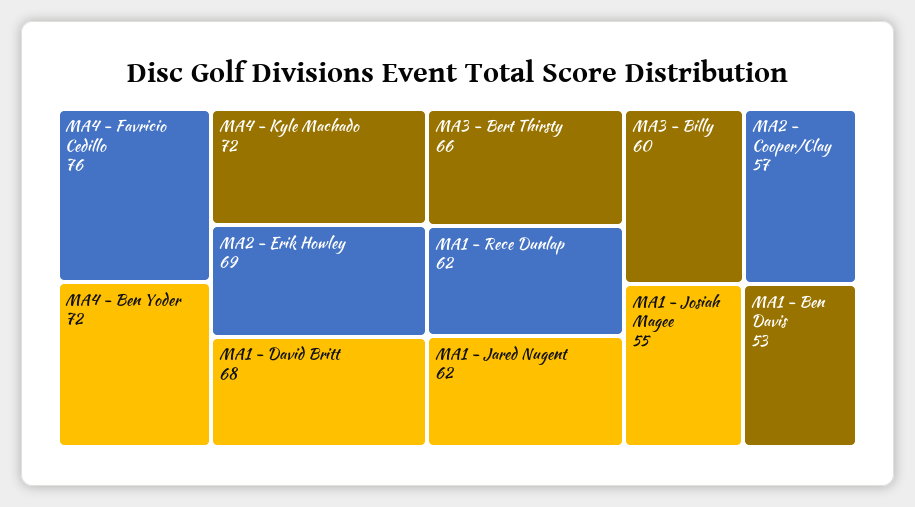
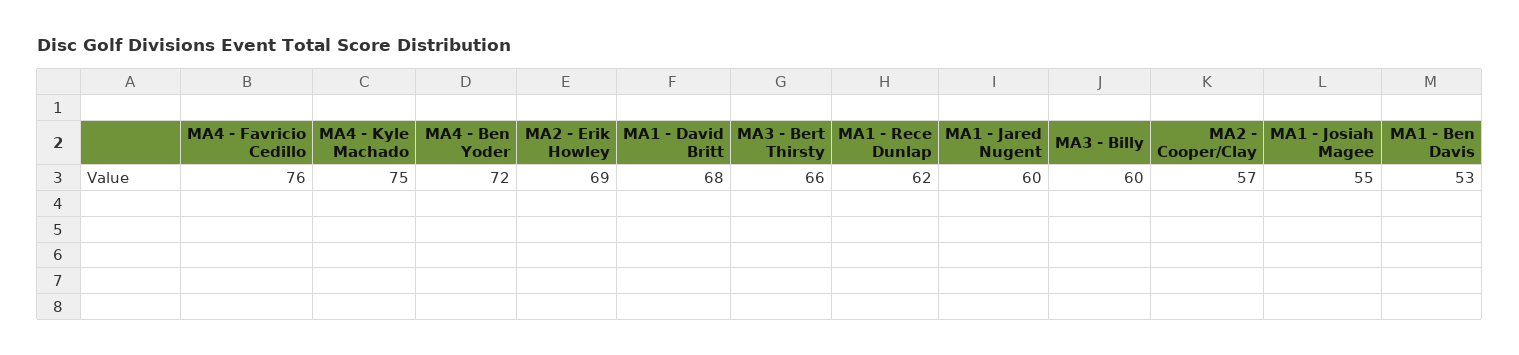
MA4 - Kyle Machado: 72 -> 75
MA1 - Jared Nugent: 62 -> 60

